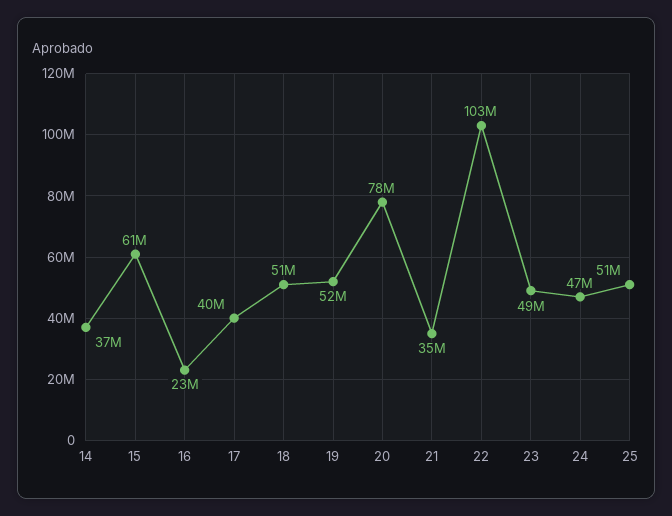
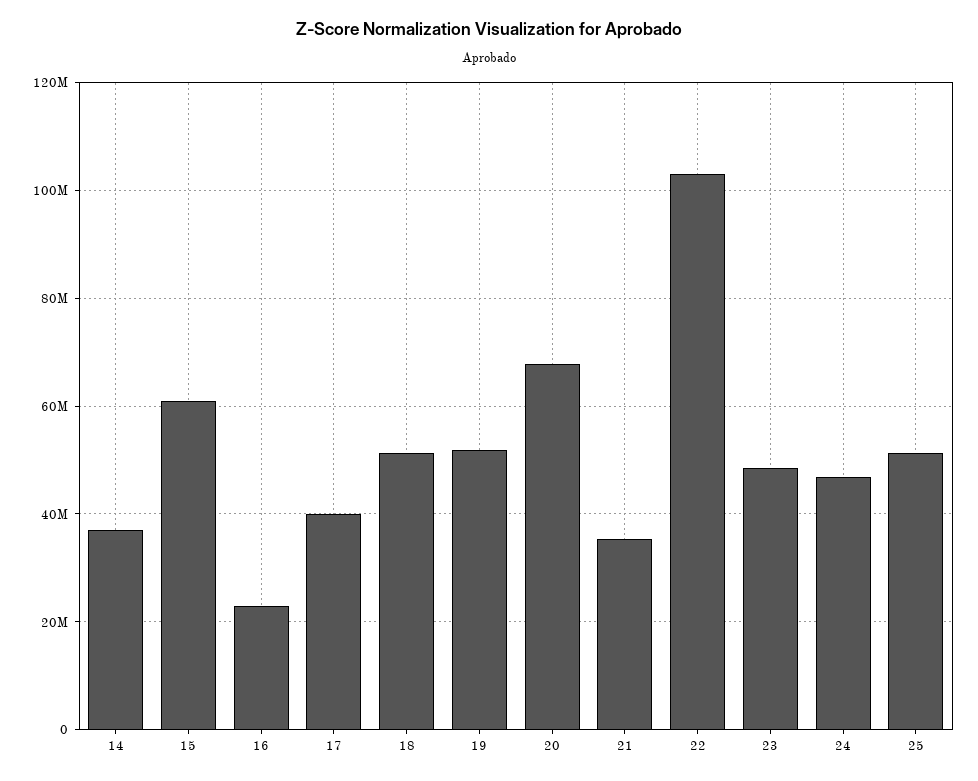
20: 78000000 -> 68000000

